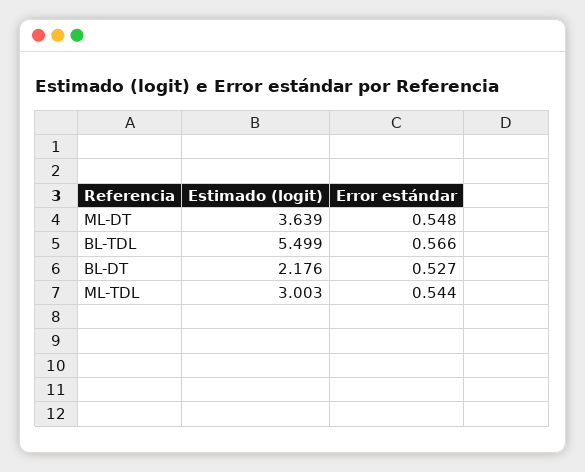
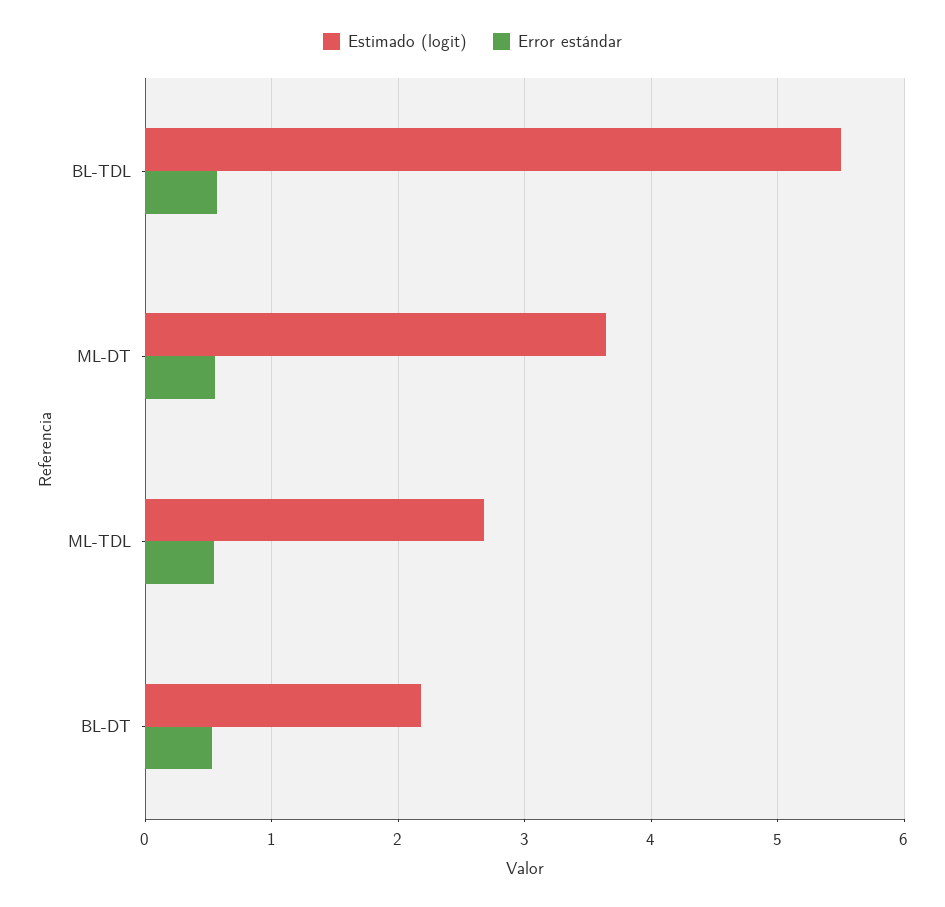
Estimado (logit), ML-TDL: 3.003 -> 2.7

